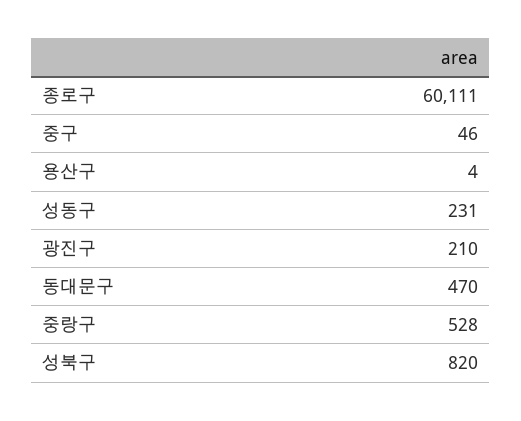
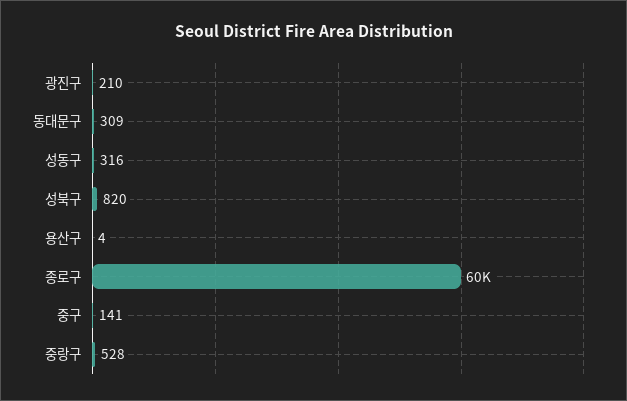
중구: 46 -> 141
성동구: 231 -> 316
동대문구: 470 -> 309

